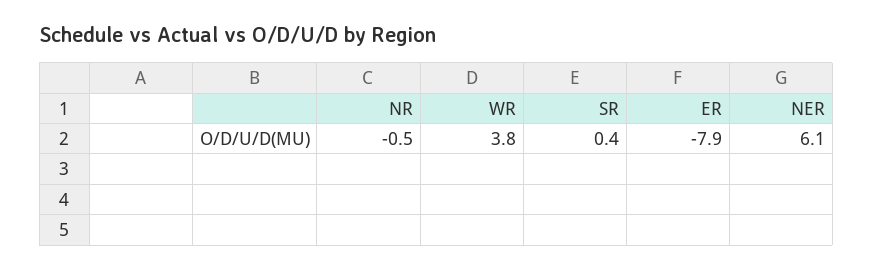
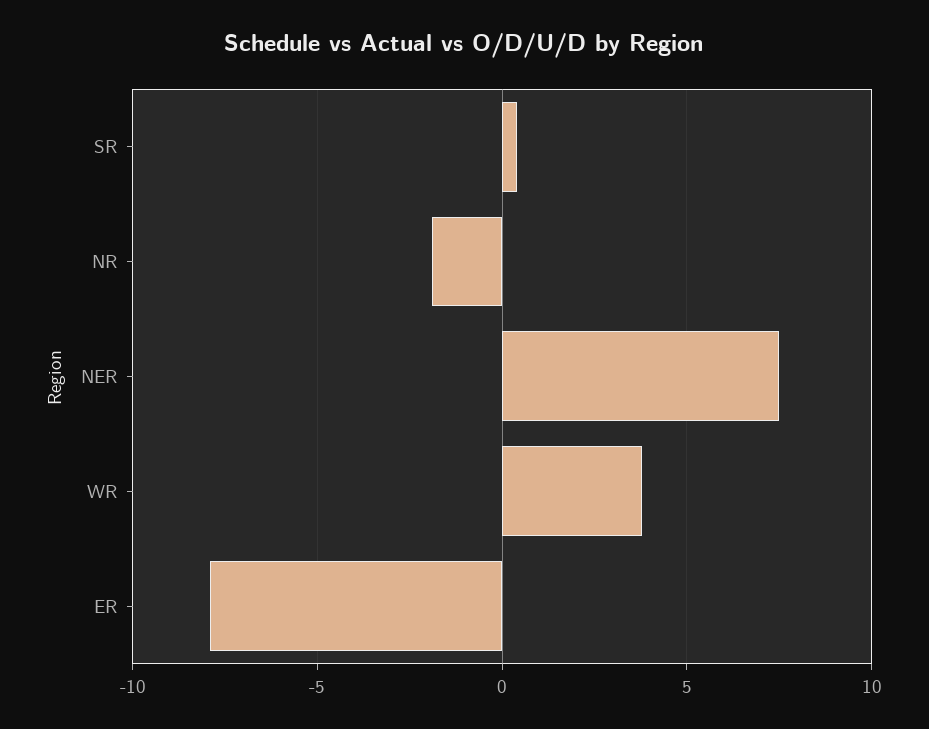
NR: -0.5 -> -2
NER: 6.1 -> 7.5

